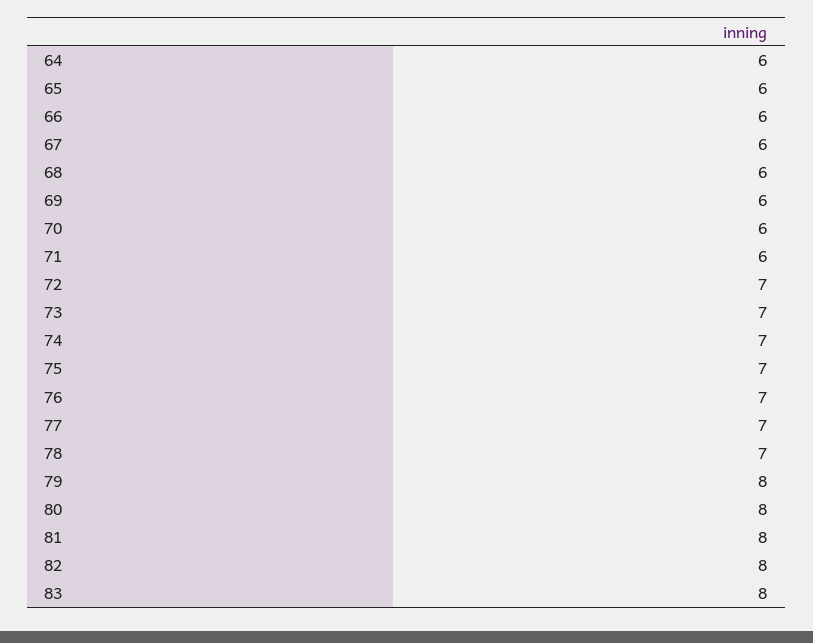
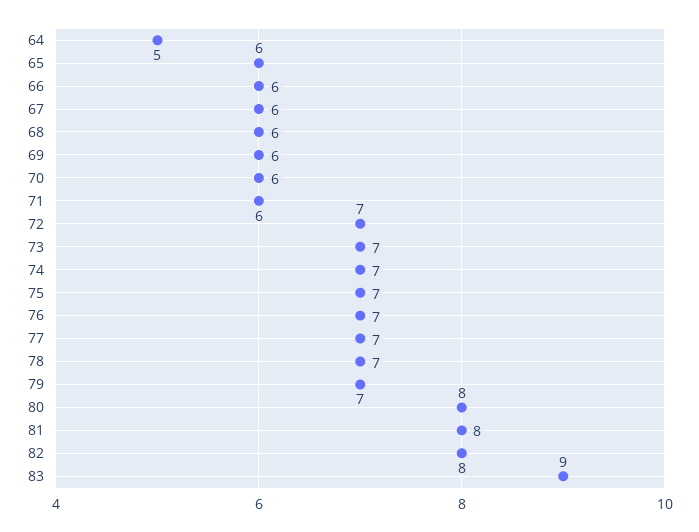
64: 6 -> 5
79: 8 -> 7
83: 8 -> 9

